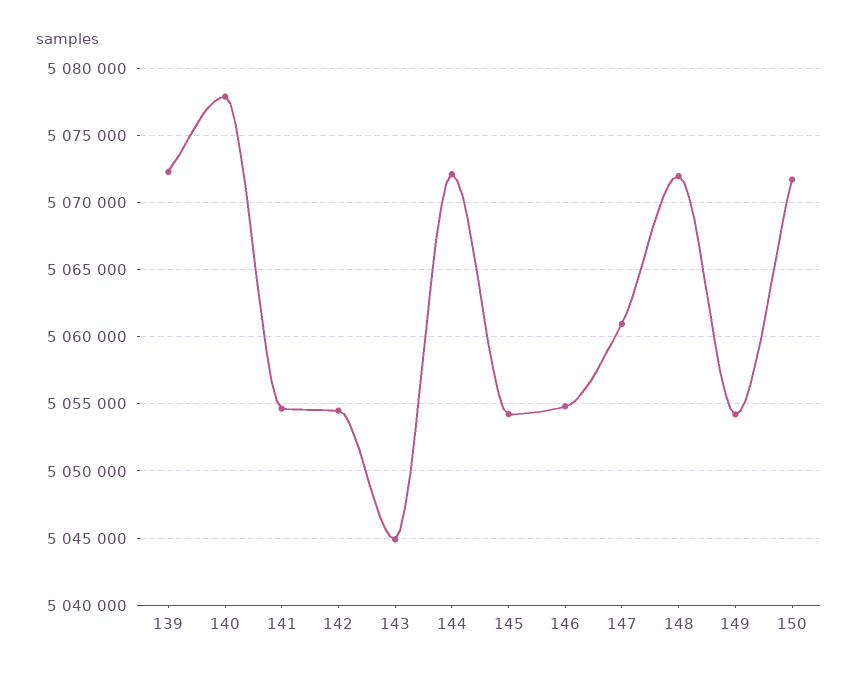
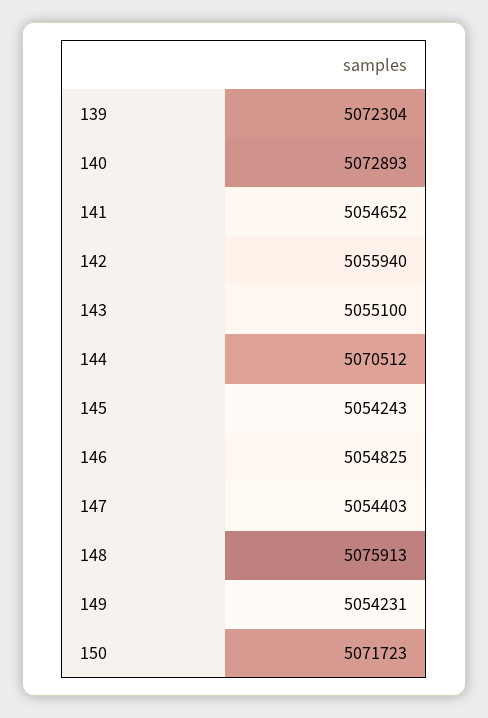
140: 5078000 -> 5072893
142: 5054500 -> 5055940
143: 5045000 -> 5055100
144: 5072000 -> 5070512
147: 5061000 -> 5054403
148: 5072000 -> 5075913

